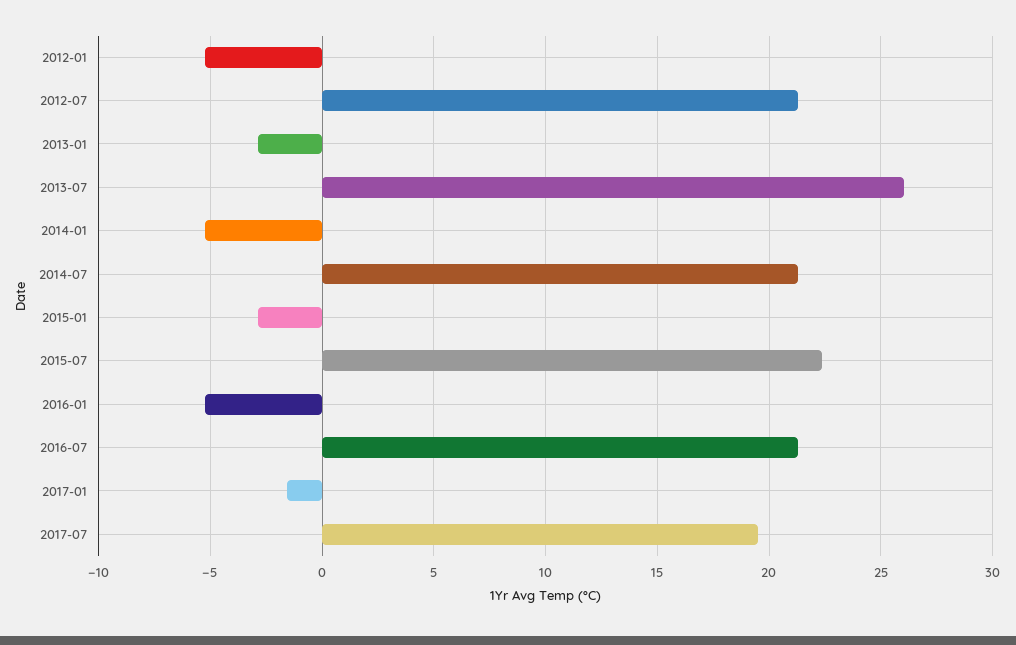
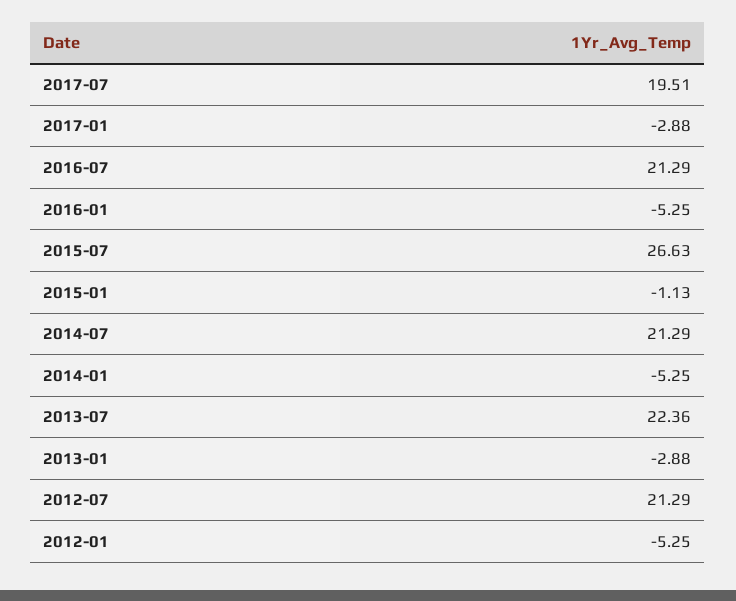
2013-07: 26 -> 22.36
2015-01: -3 -> -1.13
2015-07: 22.5 -> 26.63
2017-01: -1.5 -> -2.88

